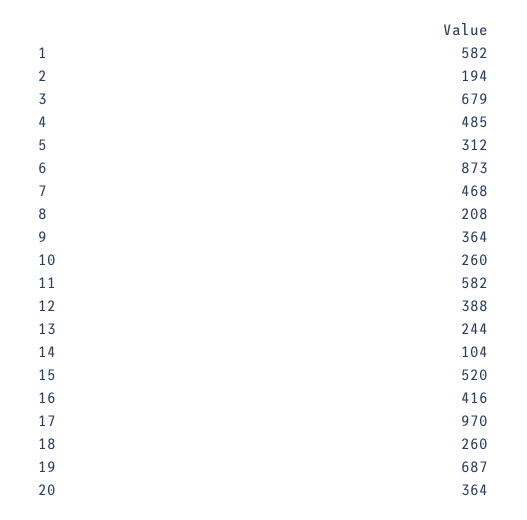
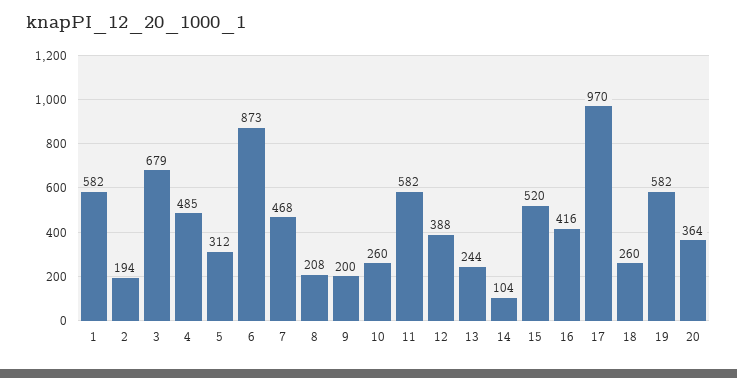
9: 364 -> 200
19: 687 -> 582

